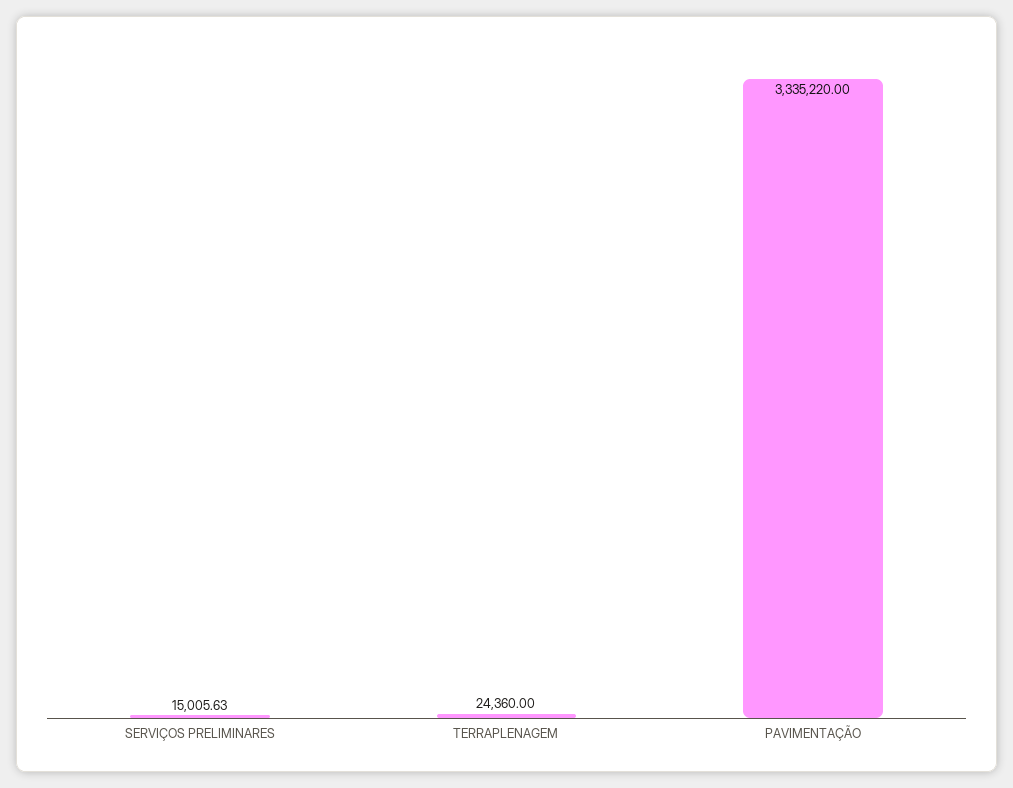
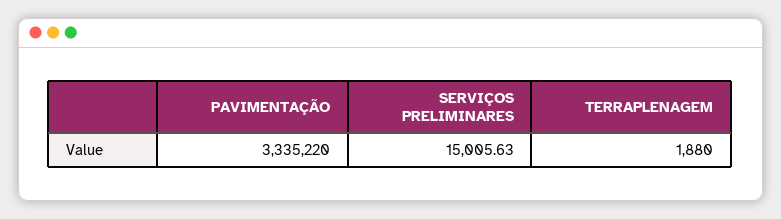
TERRAPLENAGEM: 24360 -> 1880

